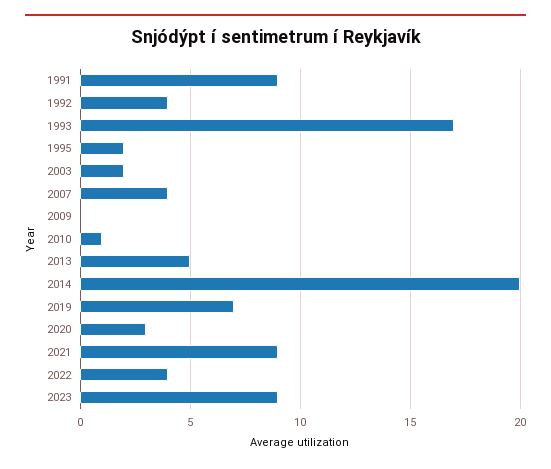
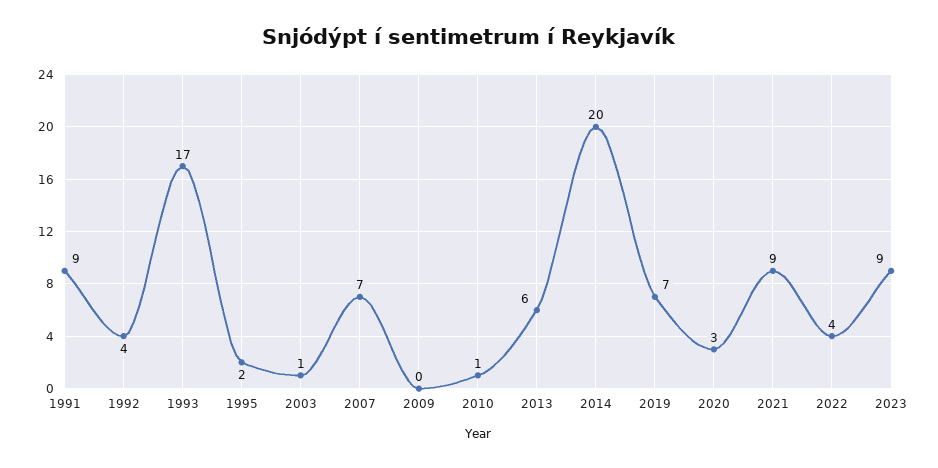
2003: 2 -> 1
2007: 4 -> 7
2013: 5 -> 6

